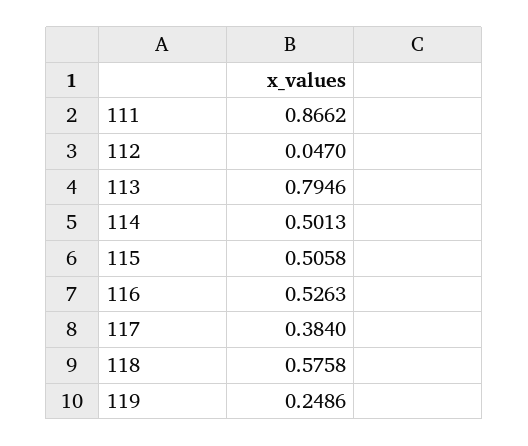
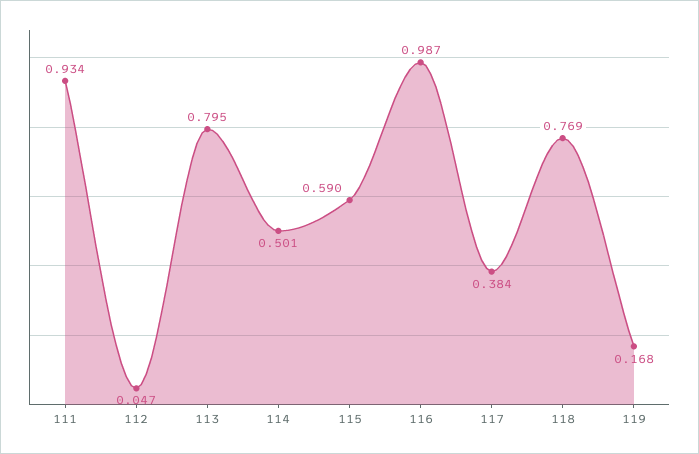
111: 0.8662 -> 0.934
115: 0.5058 -> 0.59
116: 0.5263 -> 0.987
118: 0.5758 -> 0.769
119: 0.2486 -> 0.168

